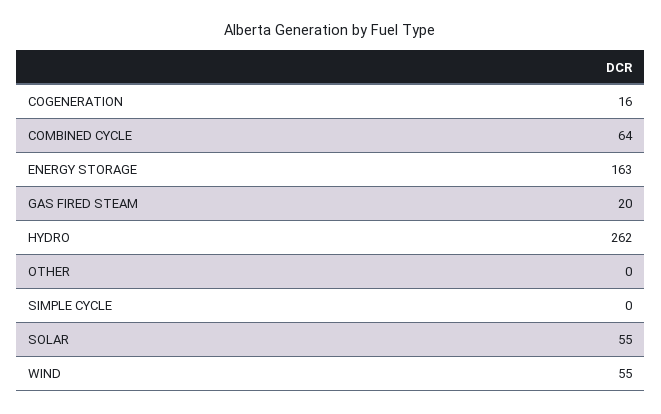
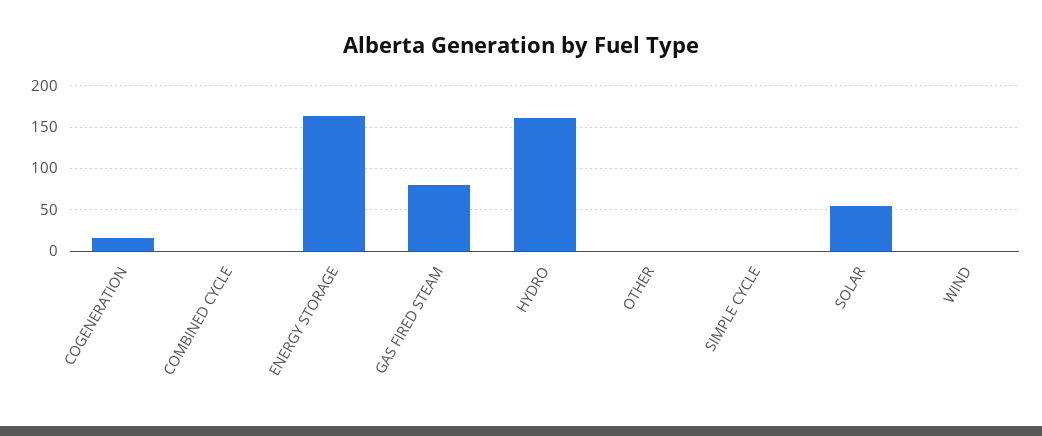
COMBINED CYCLE: 64 -> 0
GAS FIRED STEAM: 20 -> 80
HYDRO: 262 -> 160
WIND: 55 -> 0

